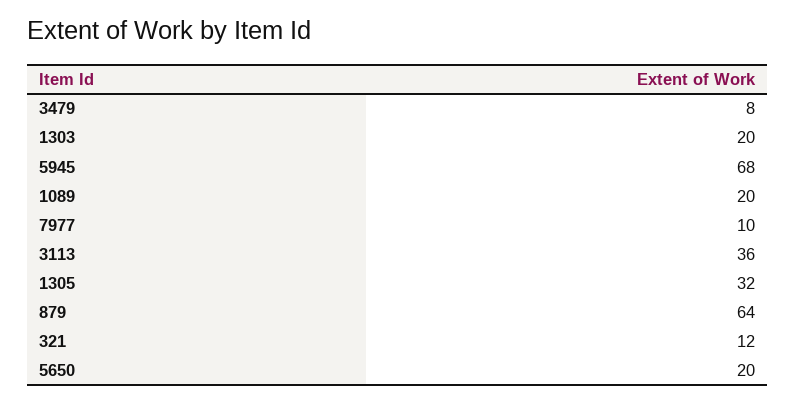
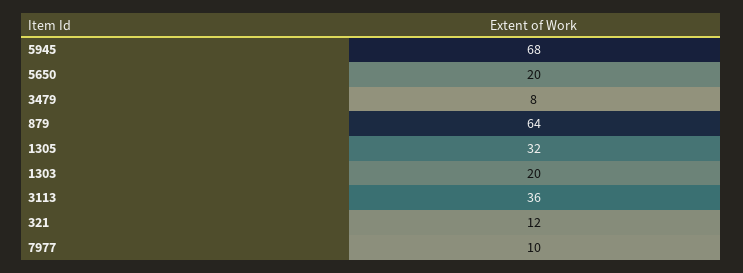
1089: 20 -> none

